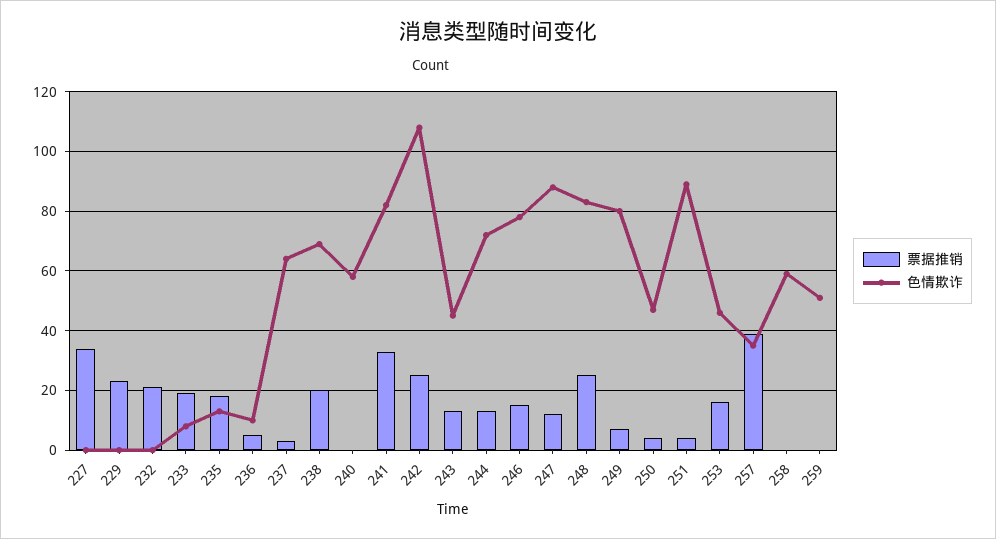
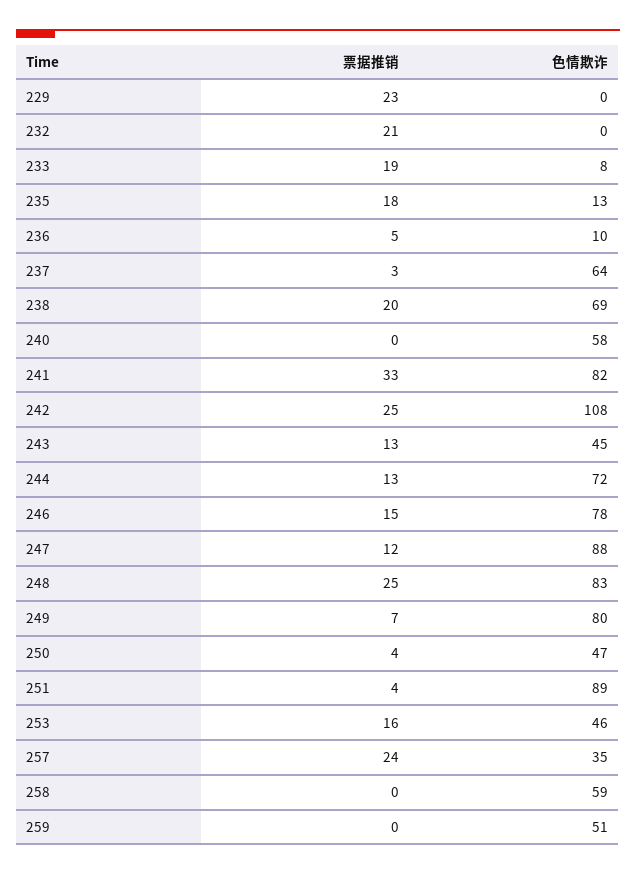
票据推销, 227: 35 -> none
色情欺诈, 227: 0 -> none
票据推销, 257: 40 -> 24

